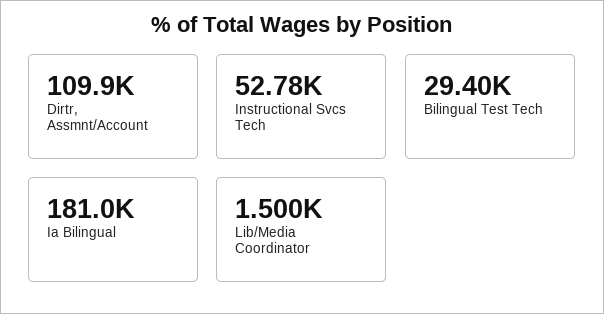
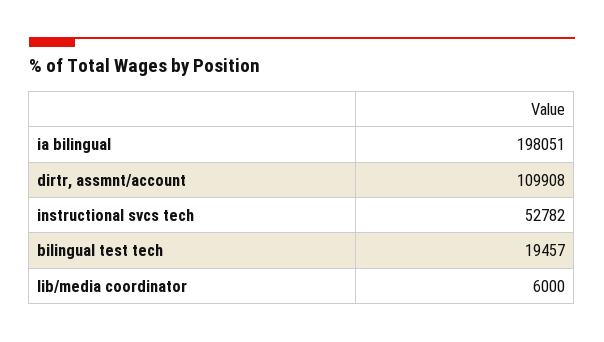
Bilingual Test Tech: 29400 -> 19457
Ia Bilingual: 181000 -> 198051
Lib/Media Coordinator: 1500 -> 6000

